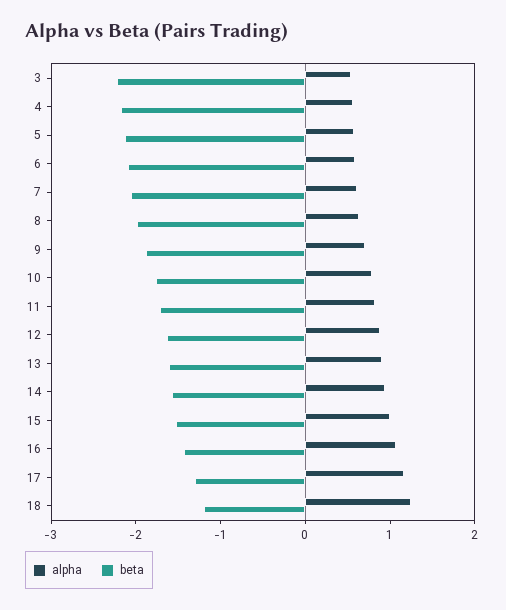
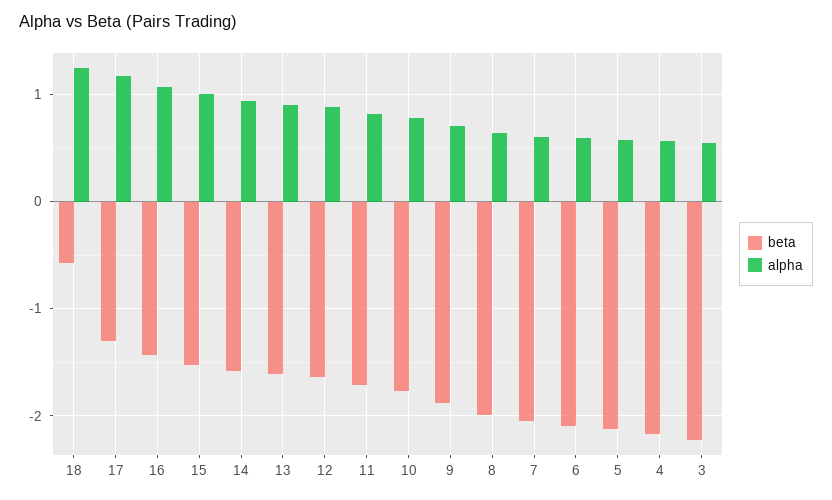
beta, 18: -1.2 -> -0.6

